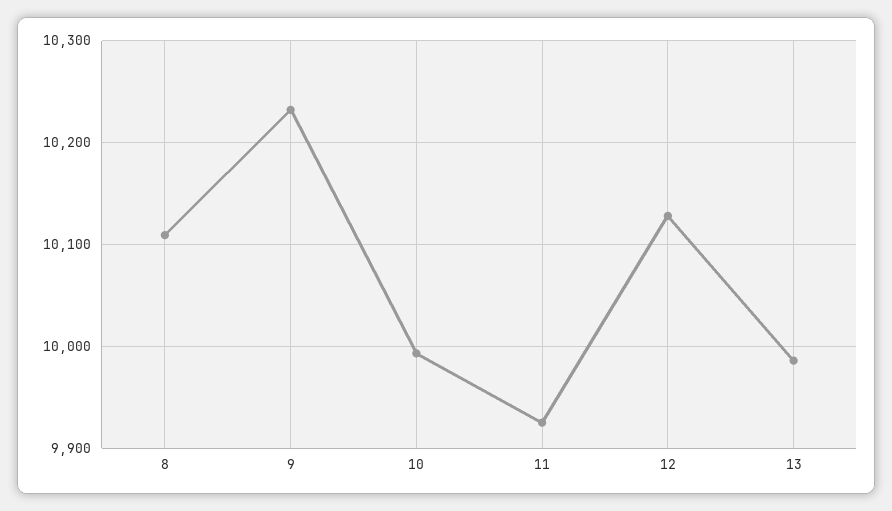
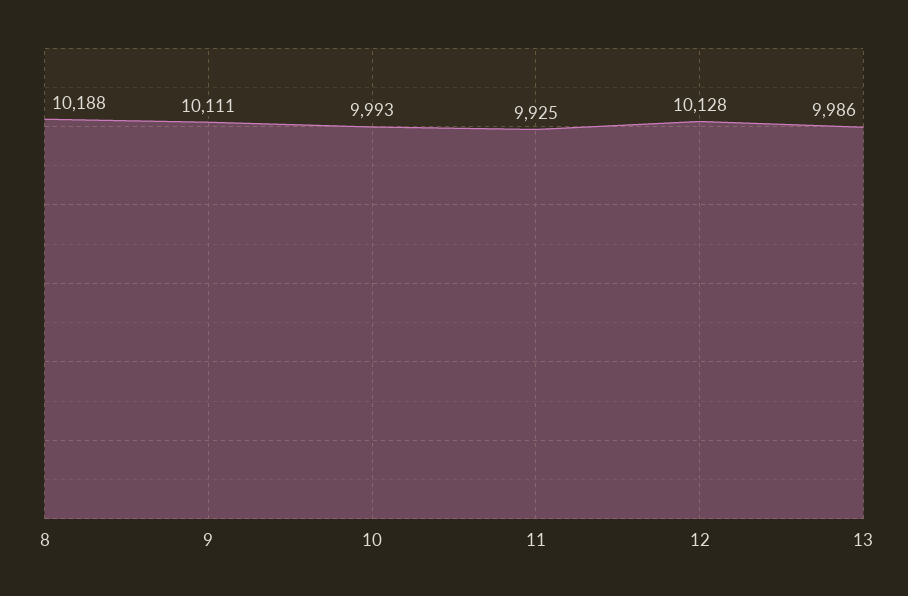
8: 10110 -> 10188
9: 10230 -> 10111

